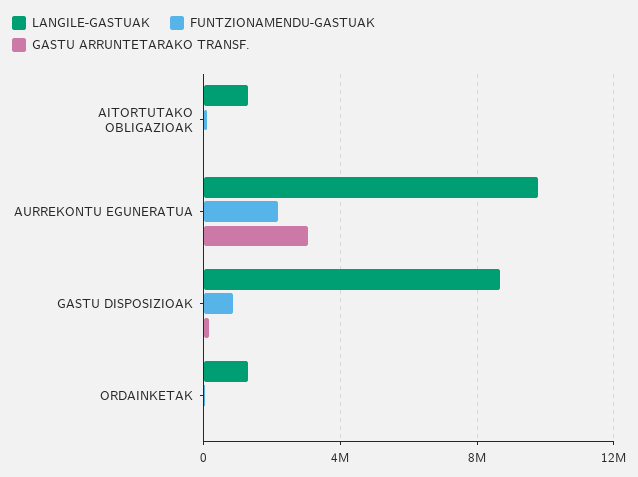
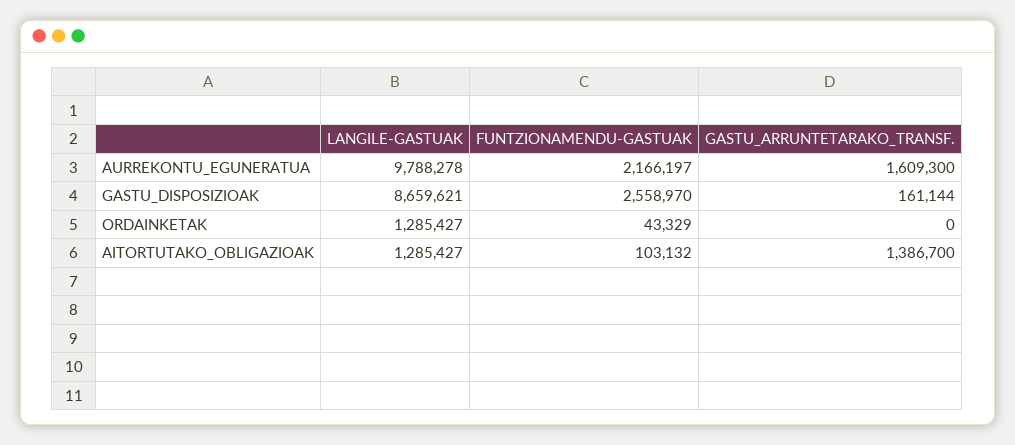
GASTU ARRUNTETARAKO TRANSF., AITORTUTAKO OBLIGAZIOAK: 0 -> 1386700
GASTU ARRUNTETARAKO TRANSF., AURREKONTU EGUNERATUA: 3000000 -> 1609300
FUNTZIONAMENDU-GASTUAK, GASTU DISPOSIZIOAK: 1000000 -> 2558970

